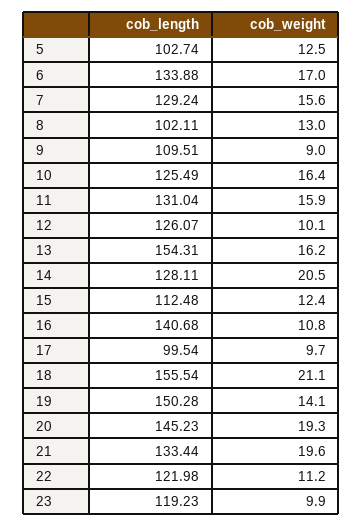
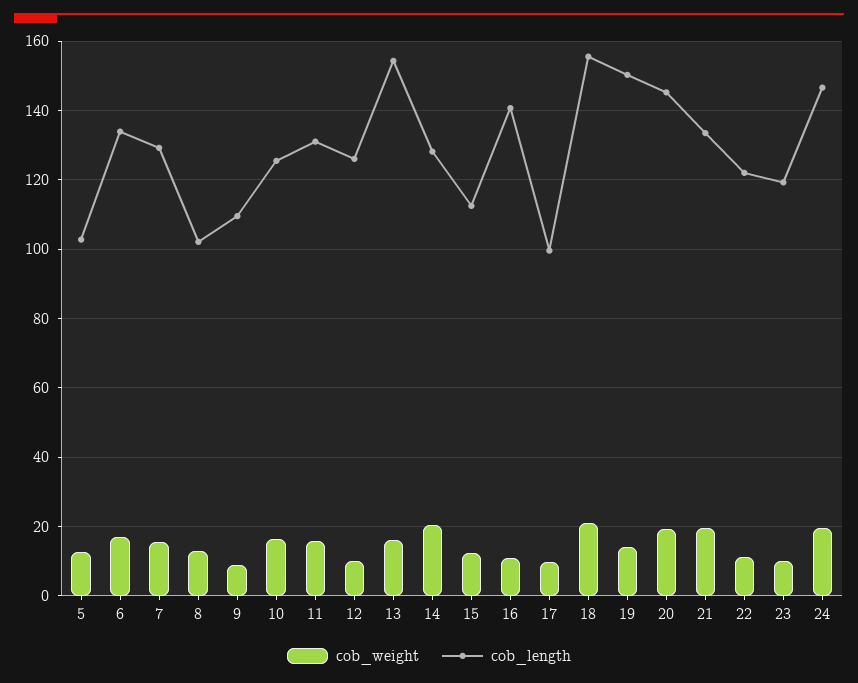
cob_weight, 24: none -> 20
cob_length, 24: none -> 146

